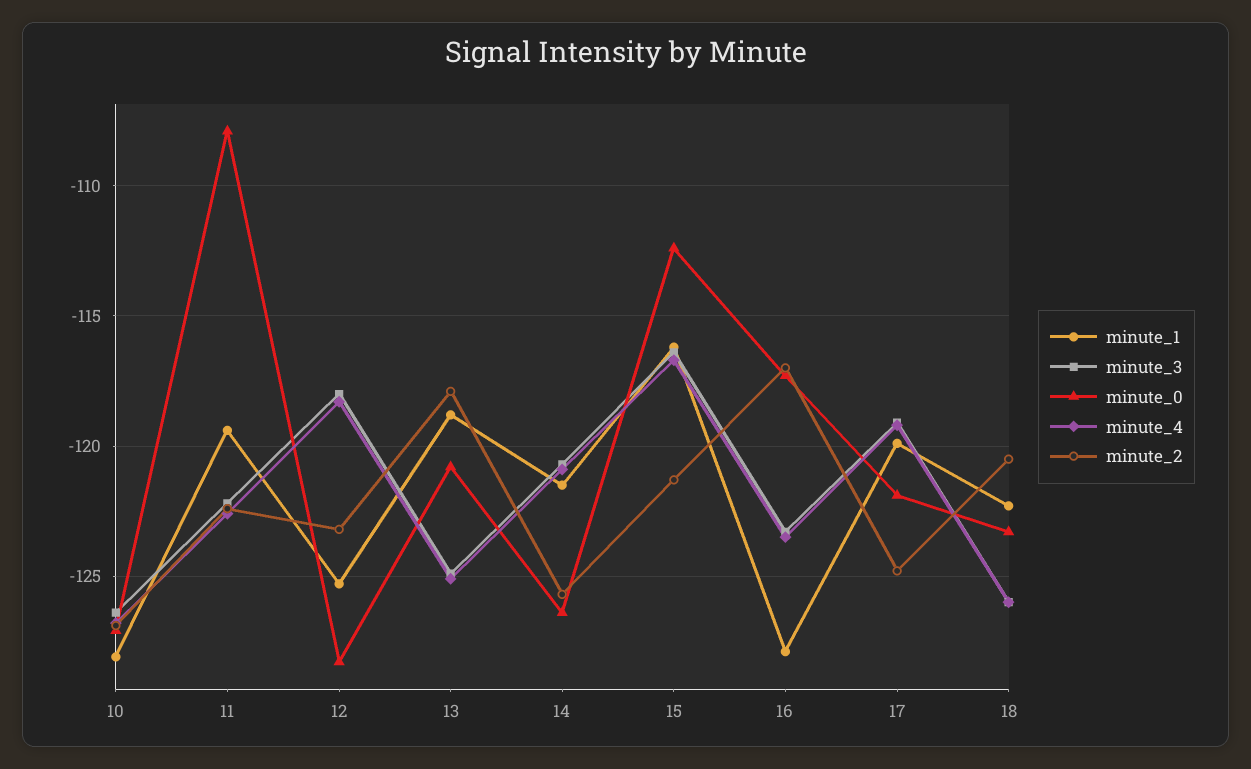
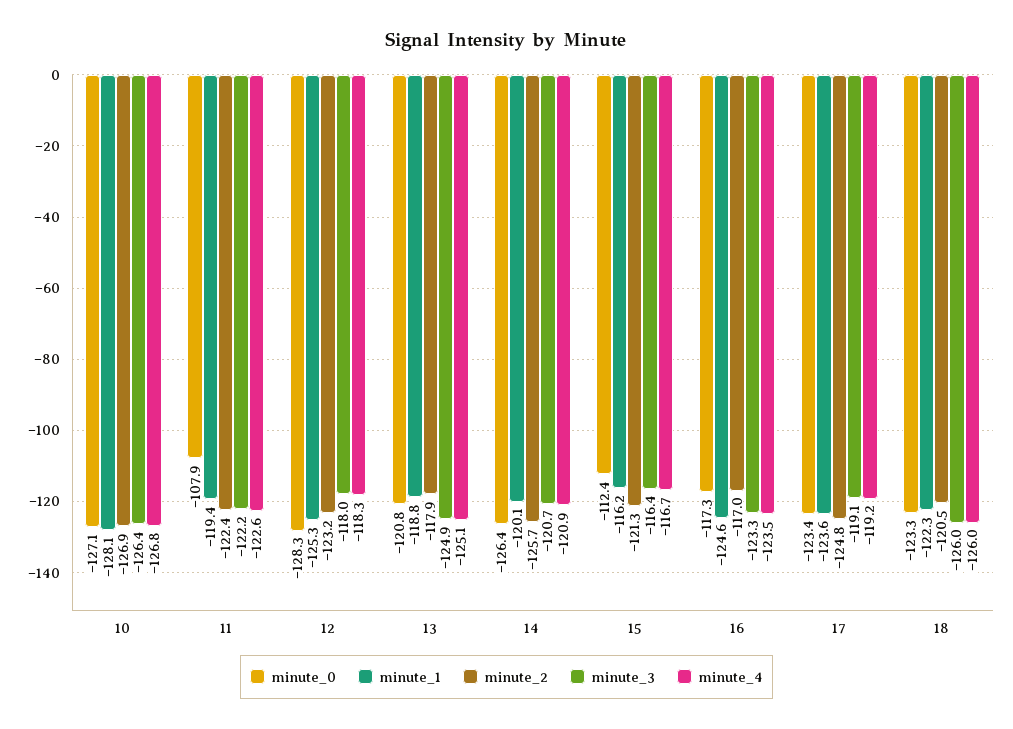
minute_1, 14: -121.5 -> -120.1
minute_1, 16: -128 -> -124.6
minute_1, 17: -120 -> -123.6
minute_0, 17: -122 -> -123.4

